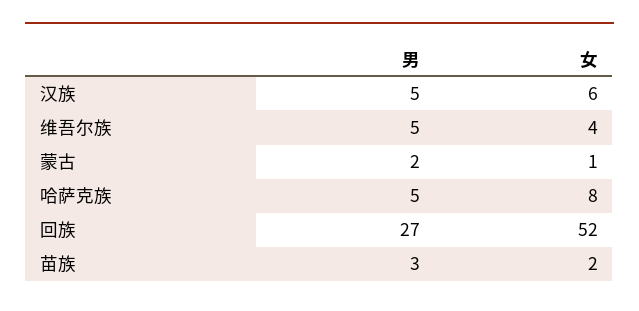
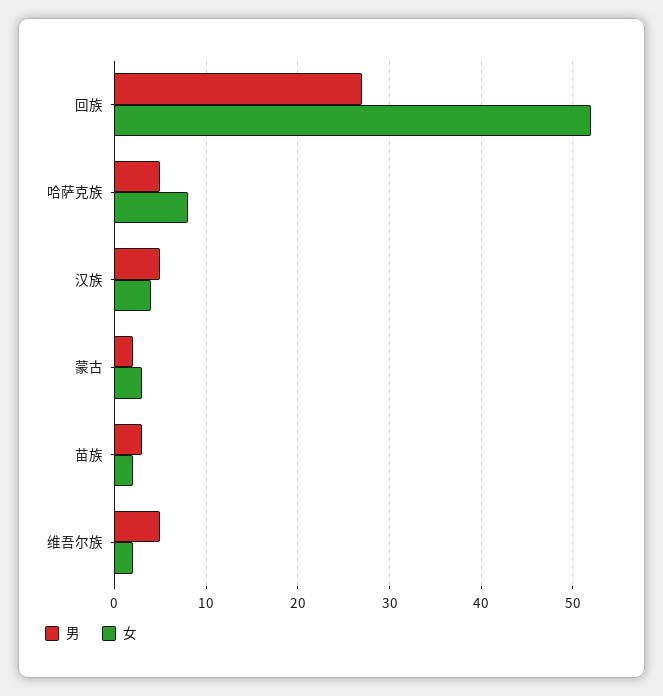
女, 汉族: 6 -> 4
女, 维吾尔族: 4 -> 2
女, 蒙古: 1 -> 3

